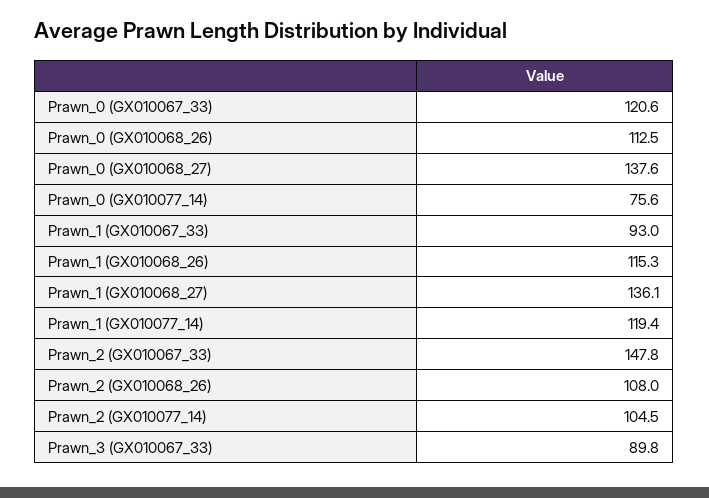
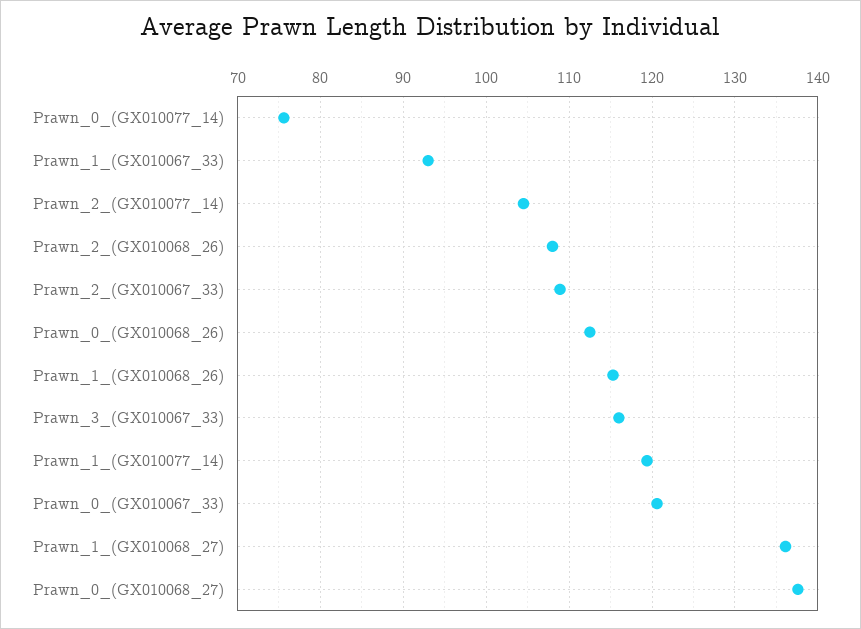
Prawn_2 (GX010067_33): 147.8 -> 109
Prawn_3 (GX010067_33): 89.8 -> 116

